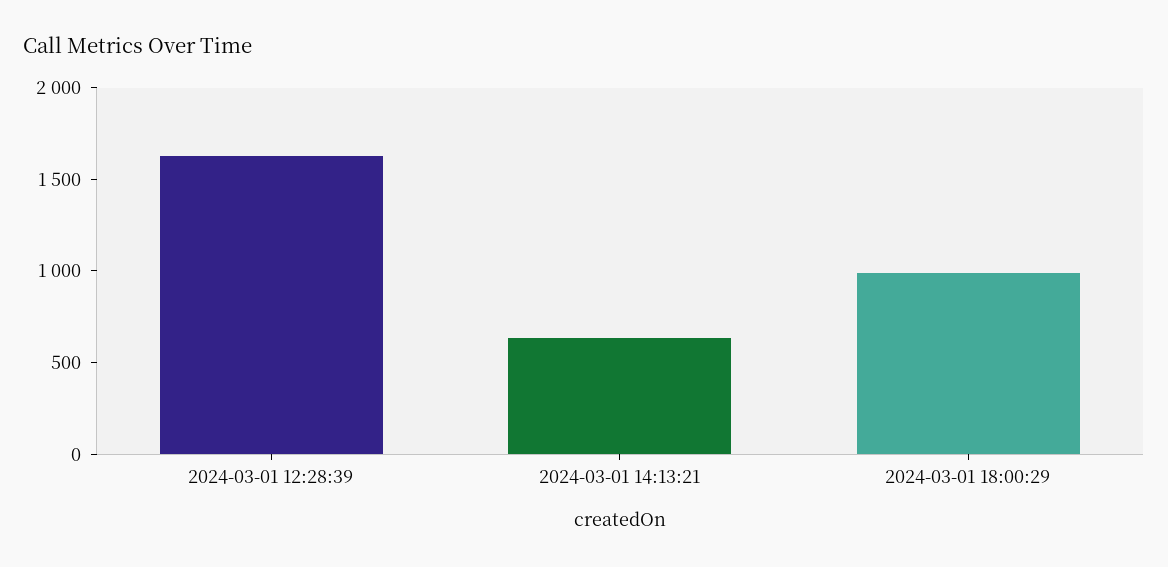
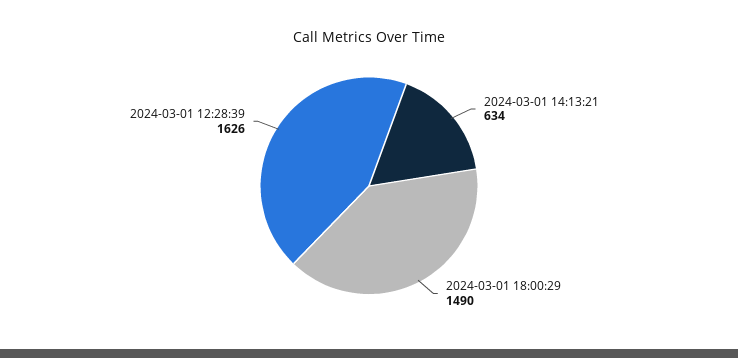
2024-03-01 18:00:29: 1000 -> 1490

